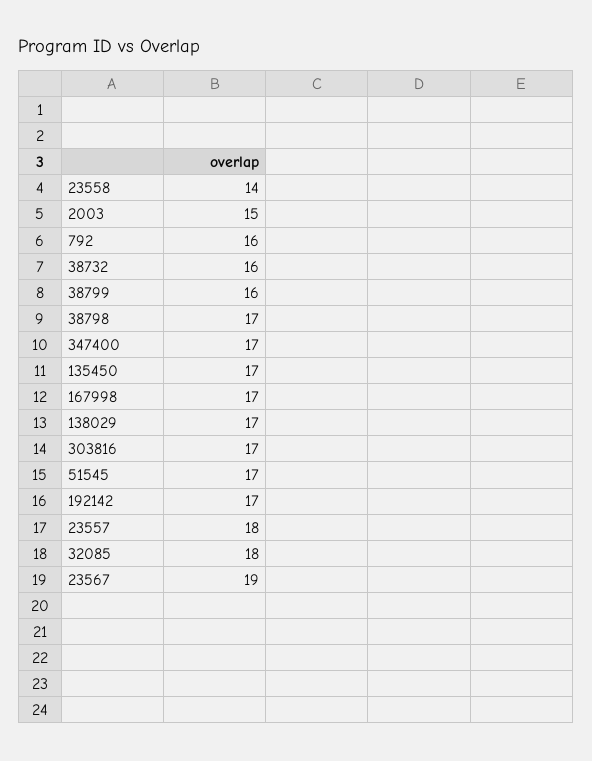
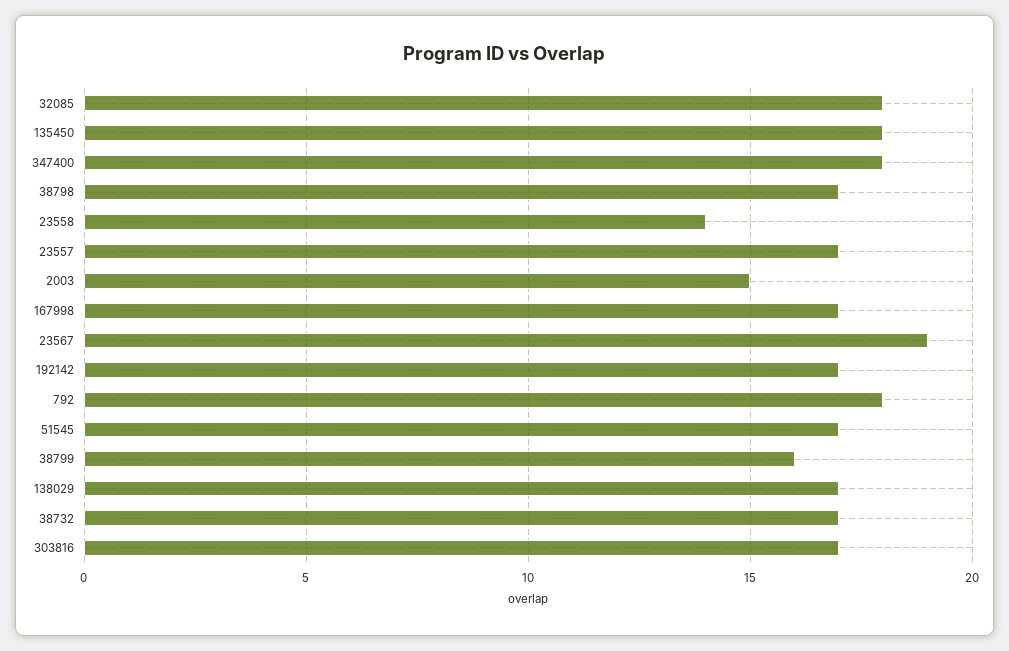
792: 16 -> 18
38732: 16 -> 17
347400: 17 -> 18
135450: 17 -> 18
23557: 18 -> 17

